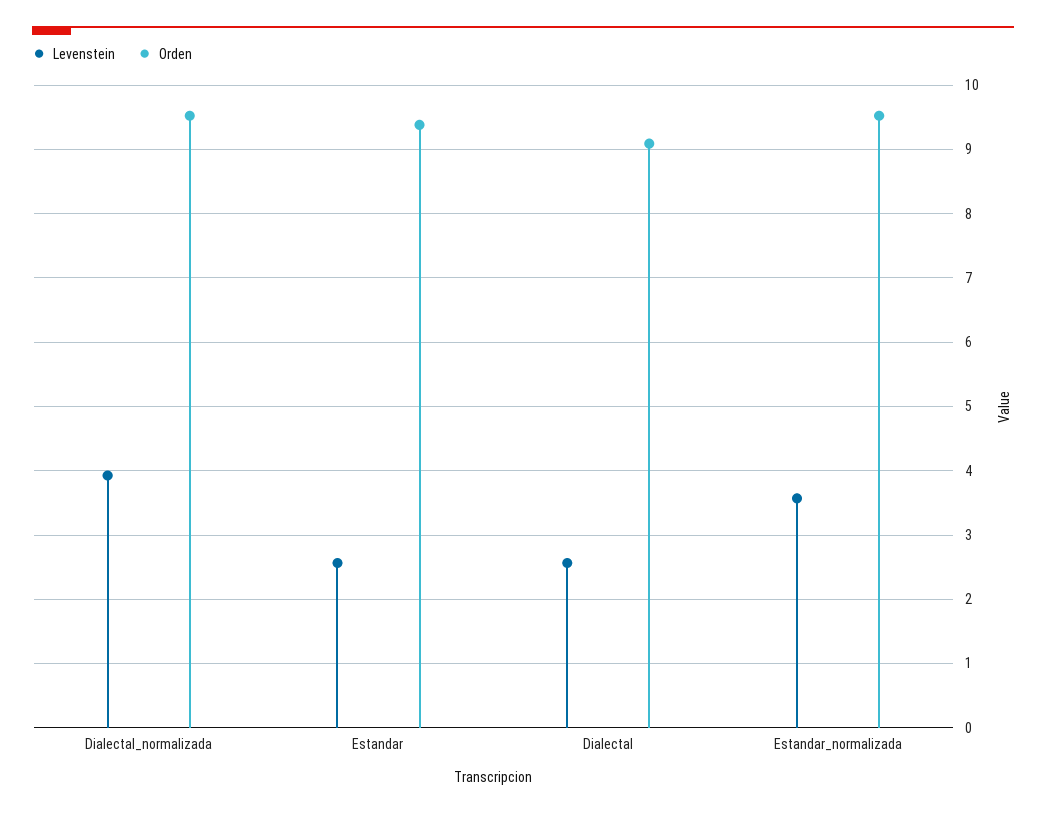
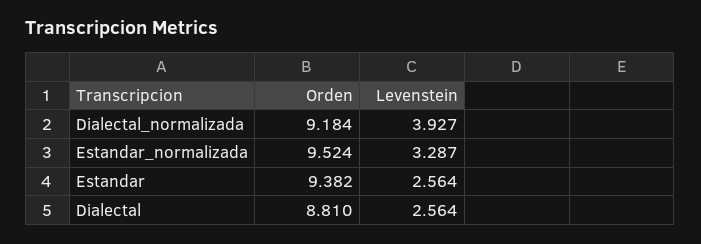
Orden, Dialectal_normalizada: 9.5 -> 9.184
Orden, Dialectal: 9.1 -> 8.81
Levenstein, Estandar_normalizada: 3.6 -> 3.287

